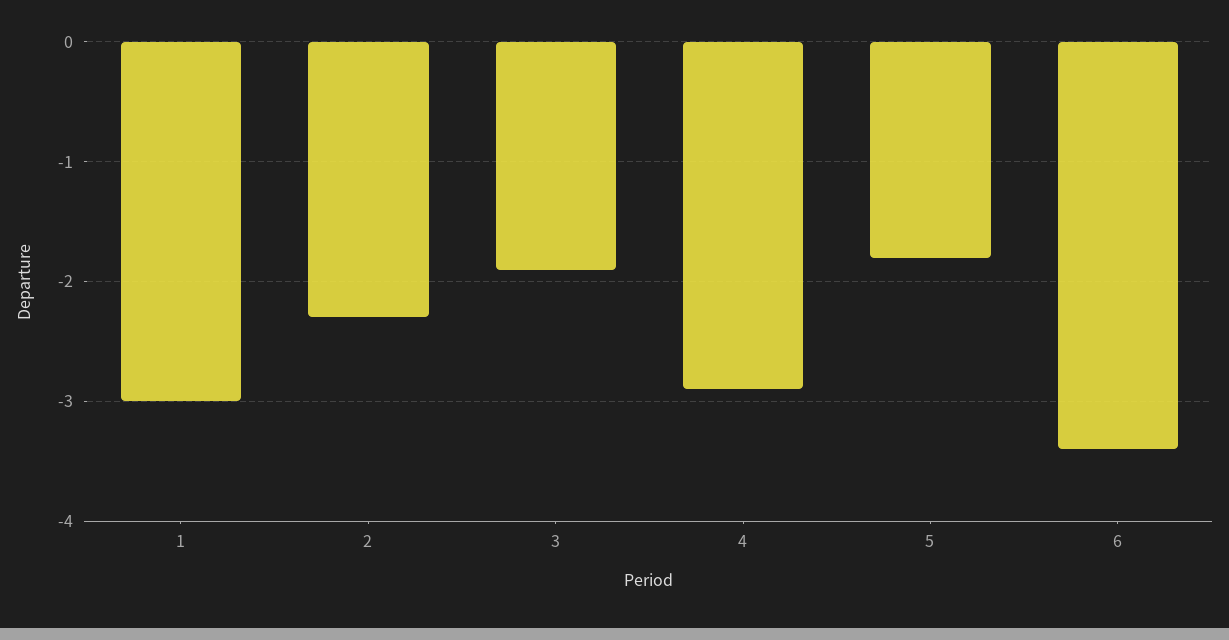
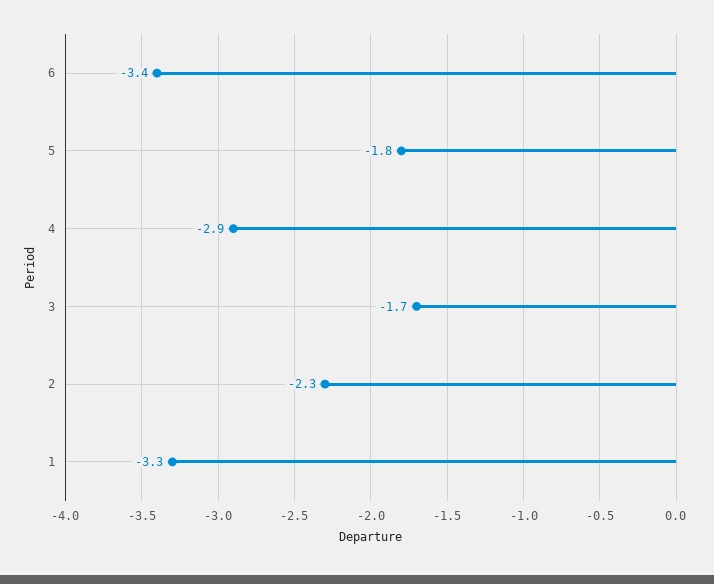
1: -3 -> -3.3
3: -1.9 -> -1.7

